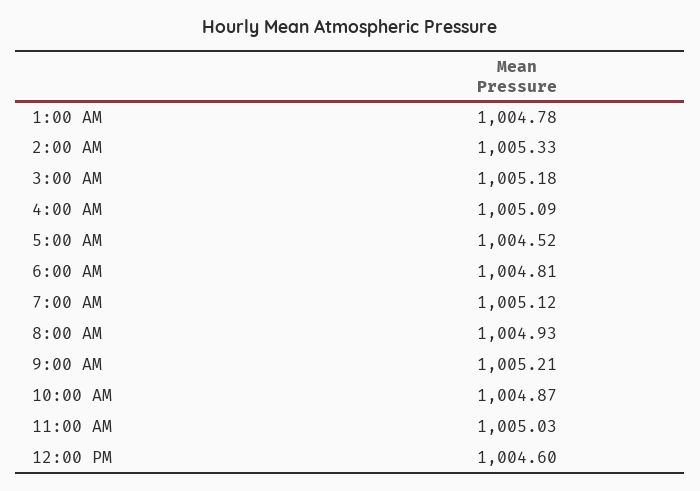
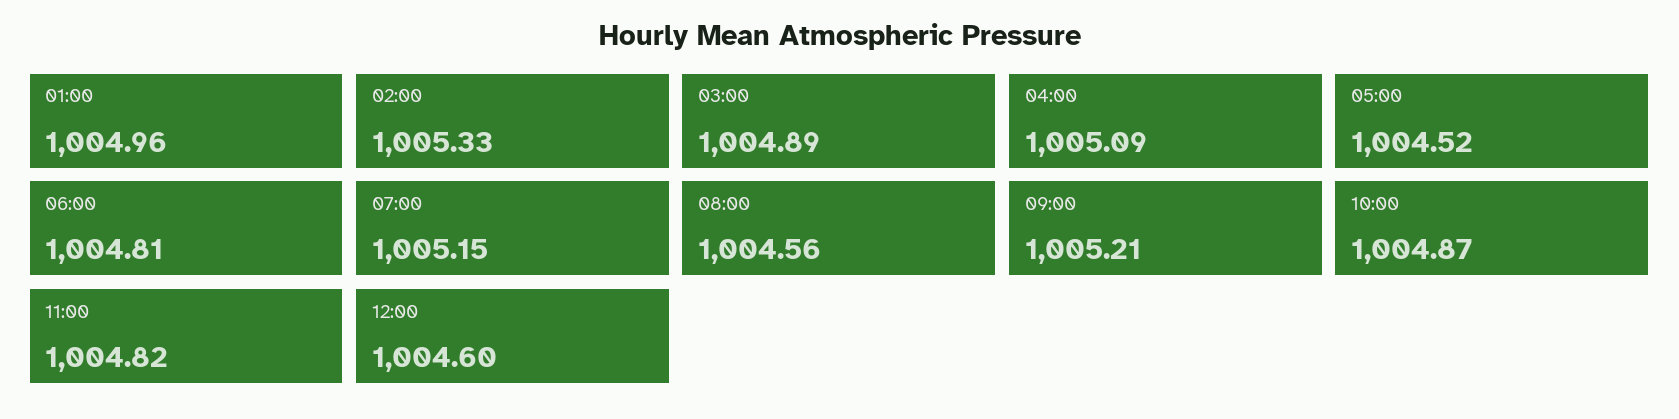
1:00 AM: 1004.78 -> 1004.96
3:00 AM: 1005.18 -> 1004.89
7:00 AM: 1005.12 -> 1005.15
8:00 AM: 1004.93 -> 1004.56
11:00 AM: 1005.03 -> 1004.82

